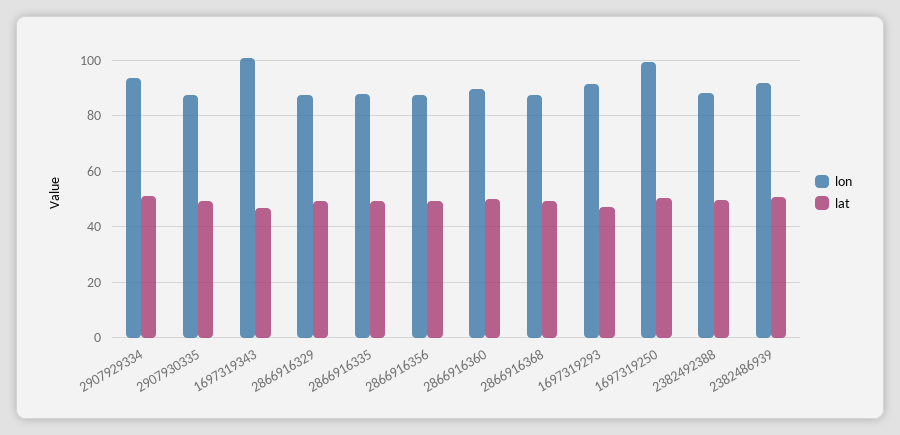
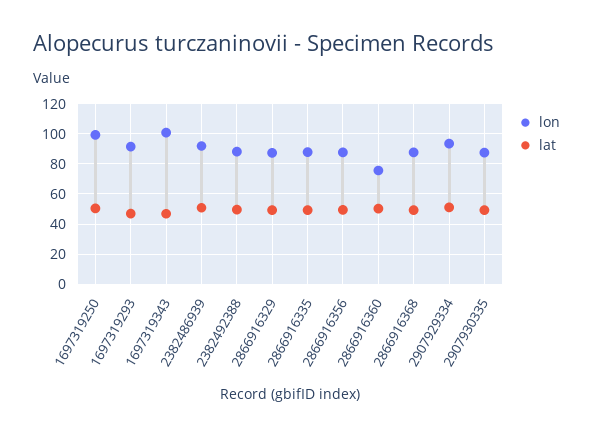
lon, 2866916360: 90 -> 75

